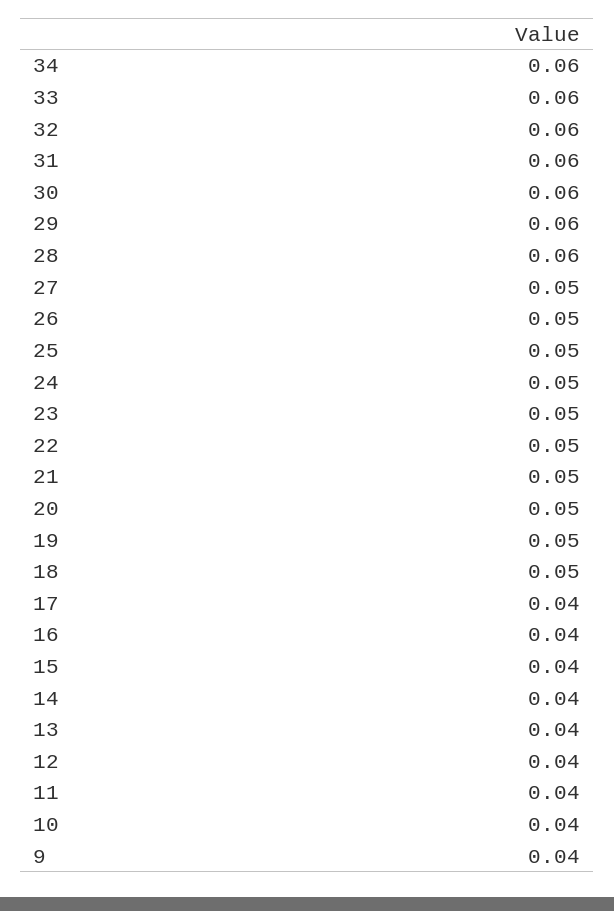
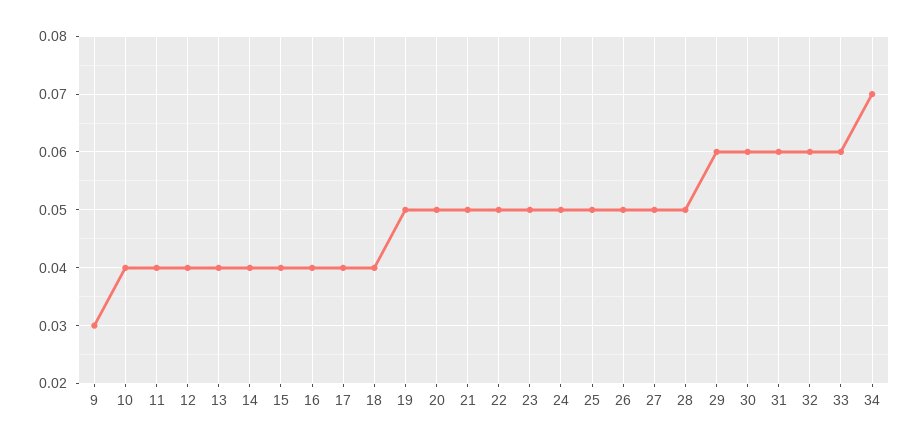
34: 0.06 -> 0.07
28: 0.06 -> 0.05
18: 0.05 -> 0.04
9: 0.04 -> 0.03

